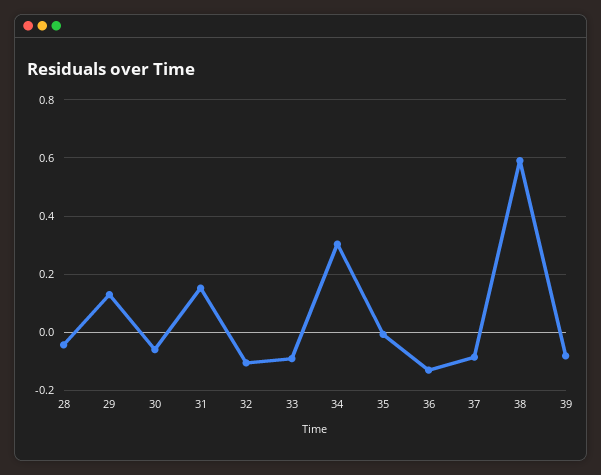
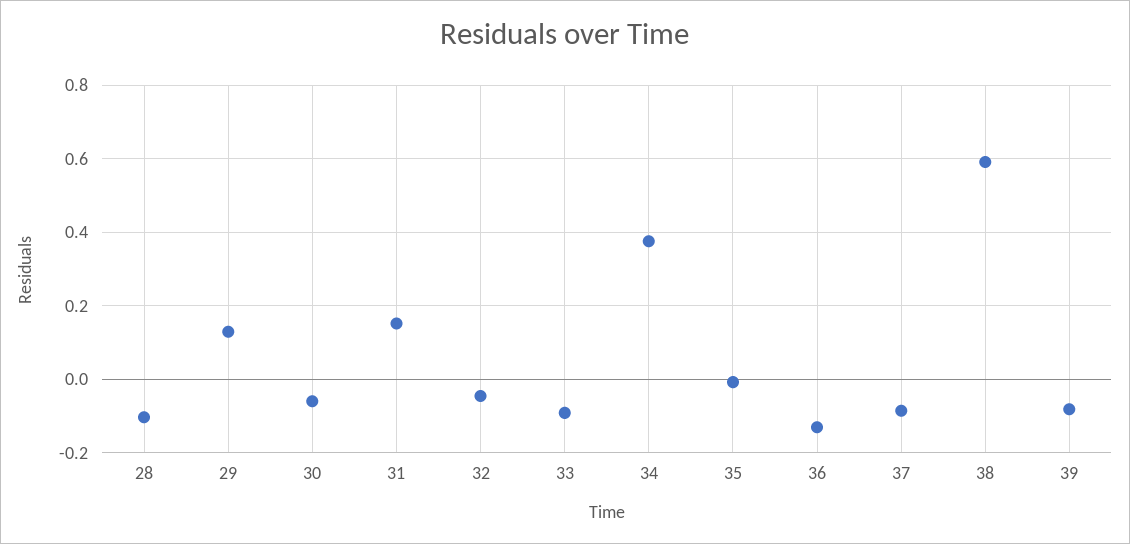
28: -0.05 -> -0.1
32: -0.1 -> -0.04
34: 0.3 -> 0.38

